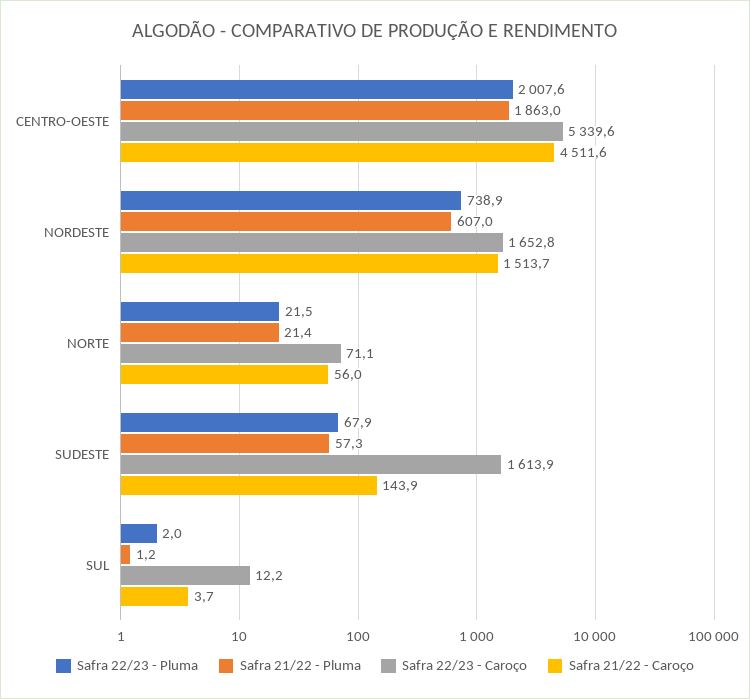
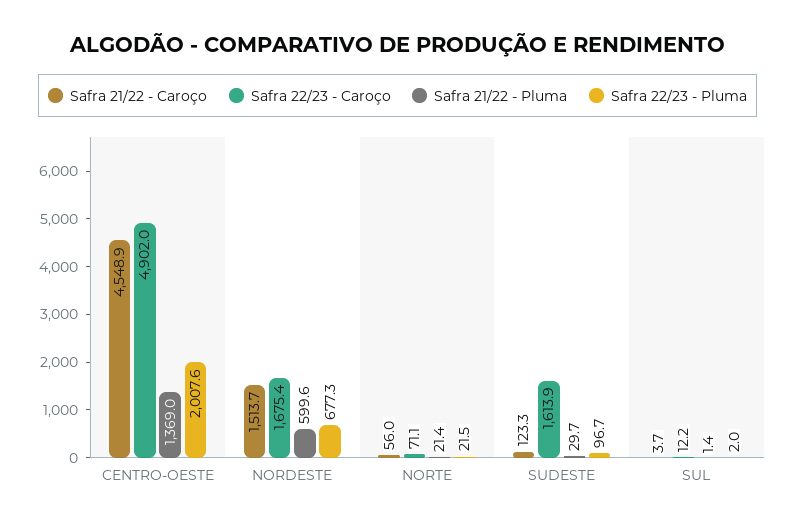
Safra 21/22 - Pluma, CENTRO-OESTE: 1863 -> 1369
Safra 22/23 - Caroço, CENTRO-OESTE: 5339.6 -> 4902
Safra 21/22 - Caroço, CENTRO-OESTE: 4511.6 -> 4548.9
Safra 22/23 - Pluma, NORDESTE: 738.9 -> 677.3
Safra 21/22 - Pluma, NORDESTE: 607 -> 599.6
Safra 22/23 - Caroço, NORDESTE: 1652.8 -> 1675.4
Safra 22/23 - Pluma, SUDESTE: 67.9 -> 96.7
Safra 21/22 - Pluma, SUDESTE: 57.3 -> 29.7
Safra 21/22 - Caroço, SUDESTE: 143.9 -> 123.3
Safra 21/22 - Pluma, SUL: 1.2 -> 1.4

